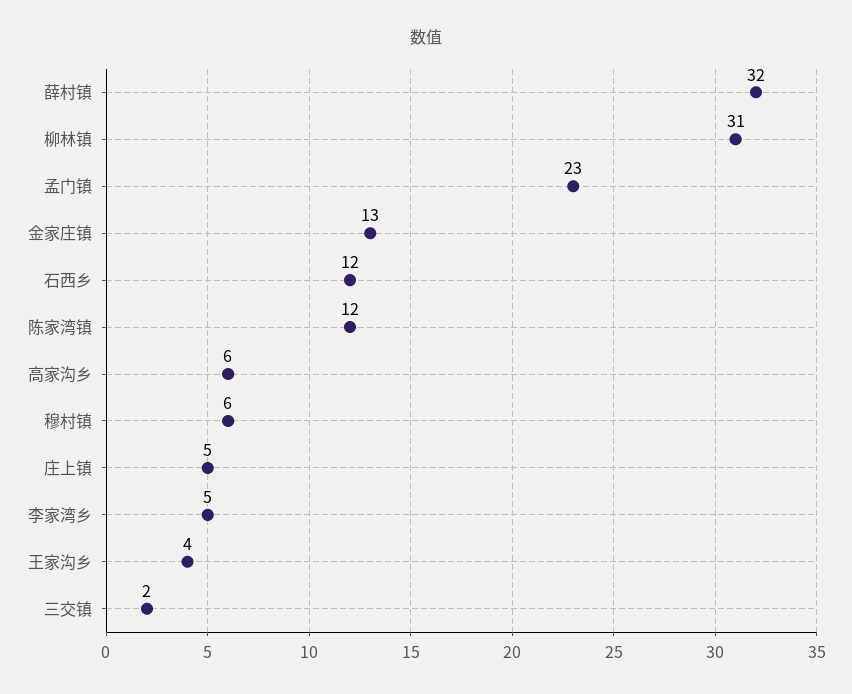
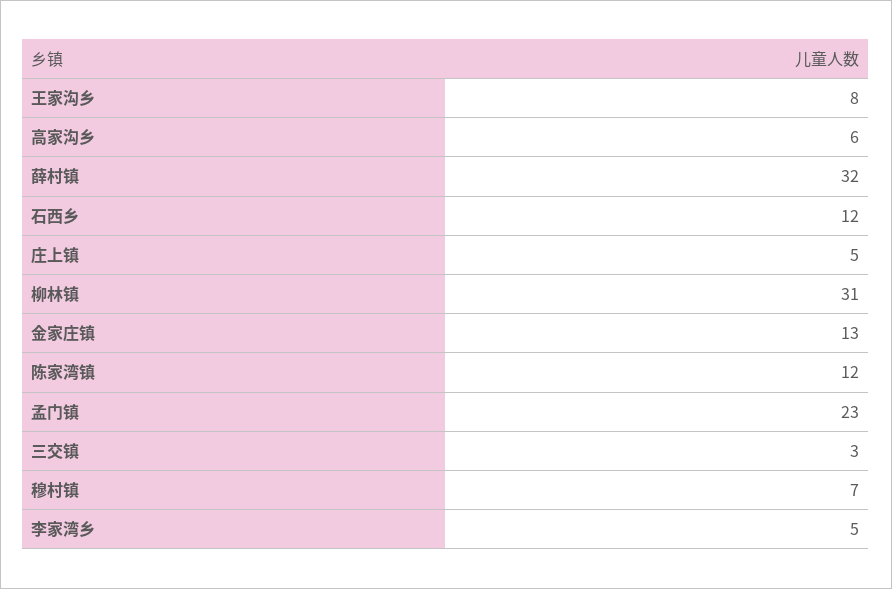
穆村镇: 6 -> 7
王家沟乡: 4 -> 8
三交镇: 2 -> 3

